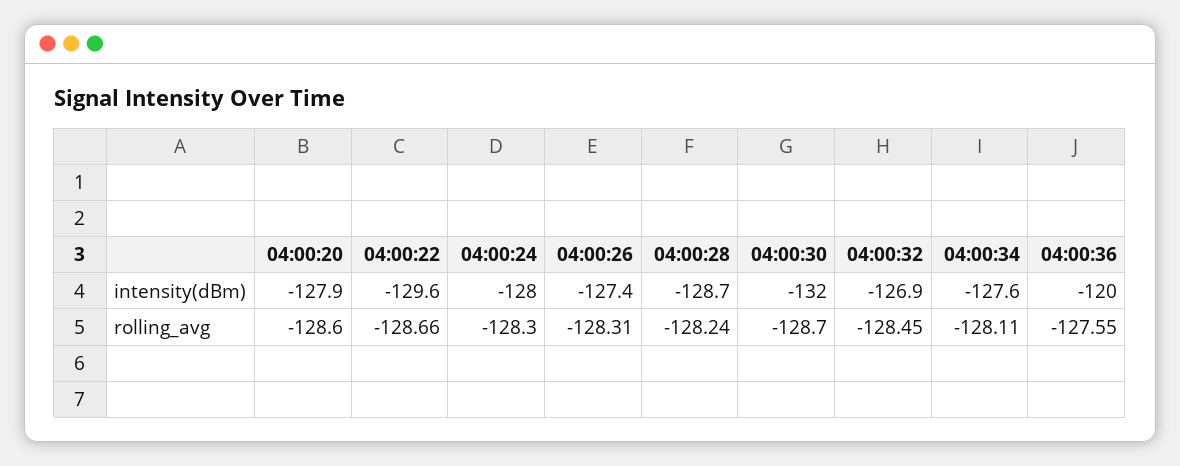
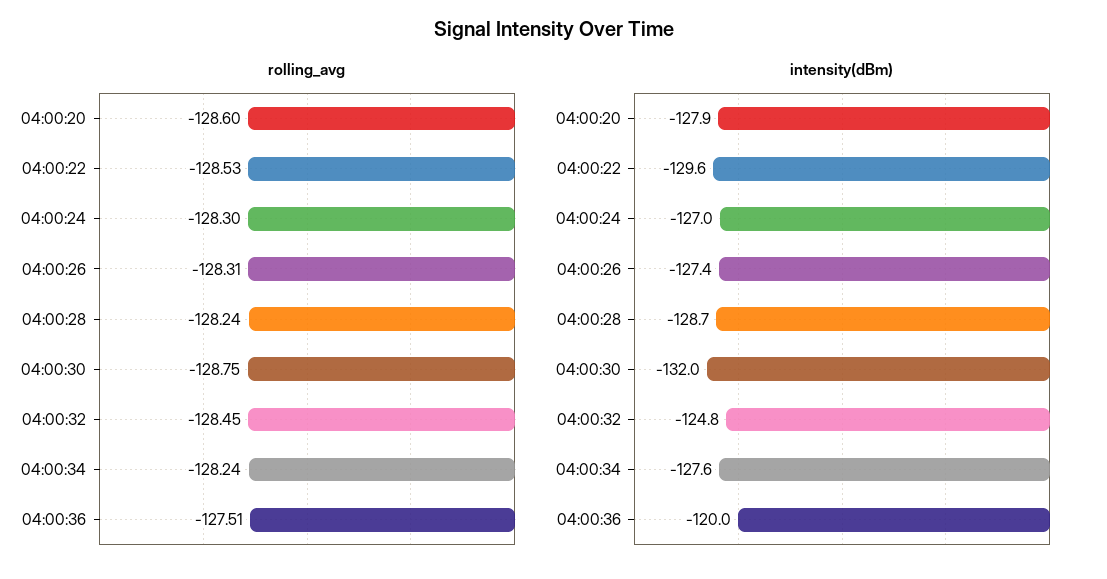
intensity(dBm), 04:00:24: -128 -> -127
intensity(dBm), 04:00:32: -126.9 -> -124.8
rolling_avg, 04:00:22: -128.66 -> -128.53
rolling_avg, 04:00:30: -128.7 -> -128.75
rolling_avg, 04:00:34: -128.11 -> -128.24
rolling_avg, 04:00:36: -127.55 -> -127.51

